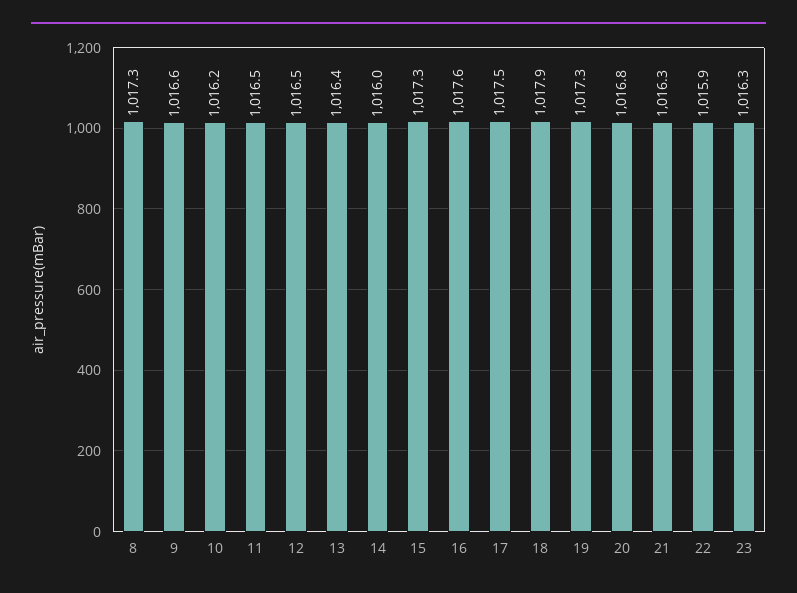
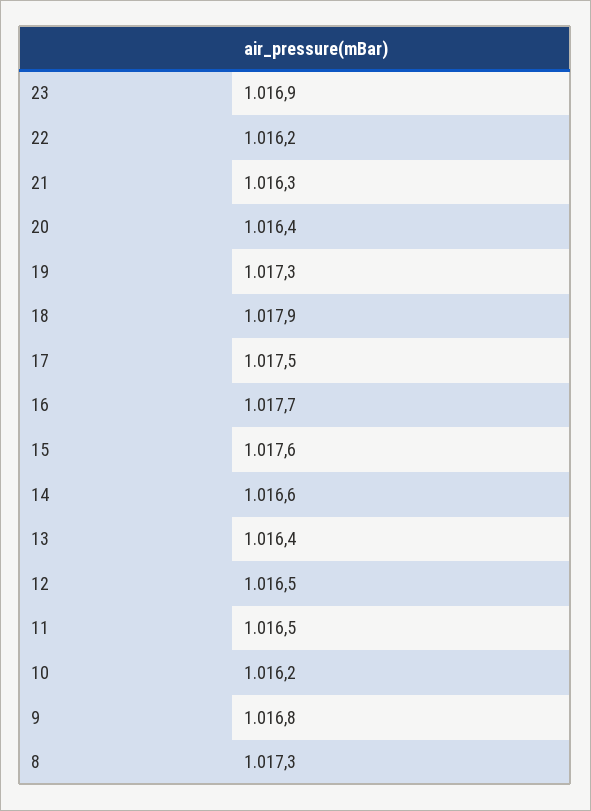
9: 1016.6 -> 1016.8
14: 1016 -> 1016.6
15: 1017.3 -> 1017.6
16: 1017.6 -> 1017.7
20: 1016.8 -> 1016.4
22: 1015.9 -> 1016.2
23: 1016.3 -> 1016.9

